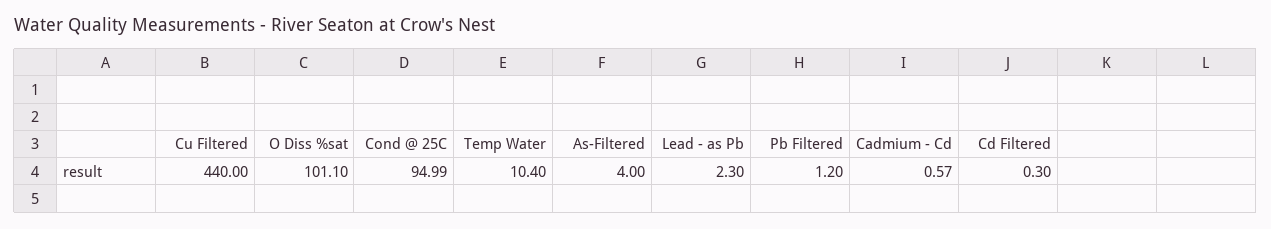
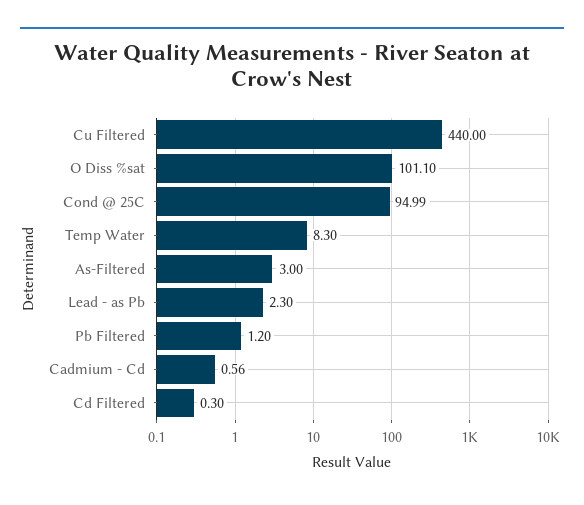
Temp Water: 10.4 -> 8.3
As-Filtered: 4 -> 3
Cadmium - Cd: 0.57 -> 0.56

